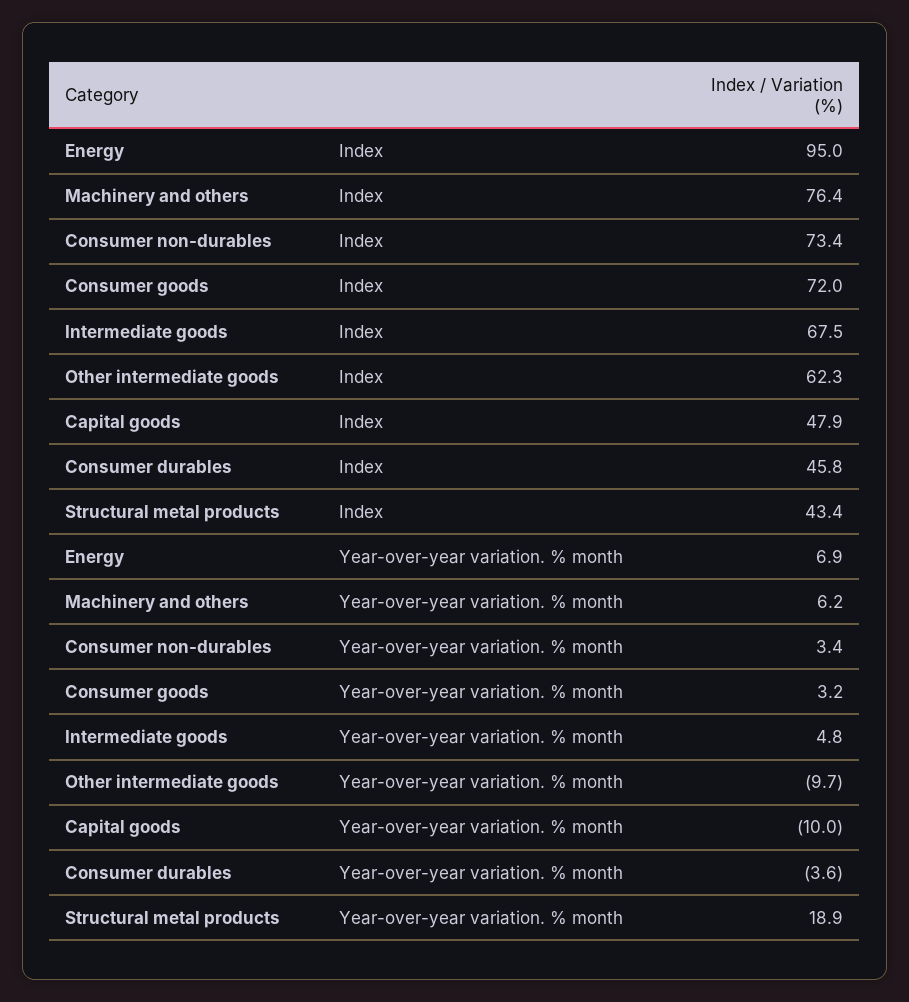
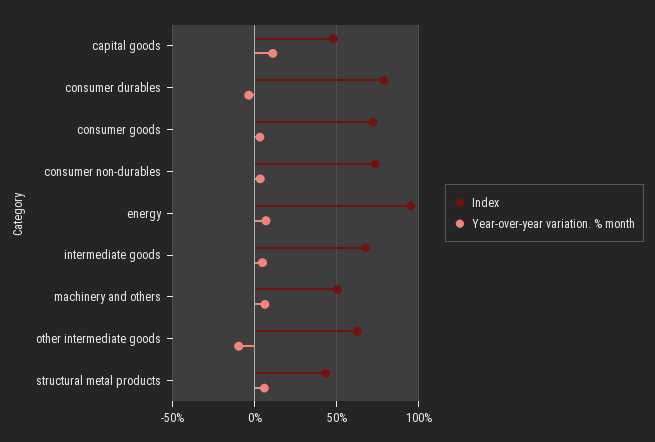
Index, Machinery and others: 76.4 -> 50
Index, Consumer durables: 45.8 -> 80
Year-over-year variation. % month, Capital goods: -10 -> 10
Year-over-year variation. % month, Structural metal products: 18.9 -> 5

